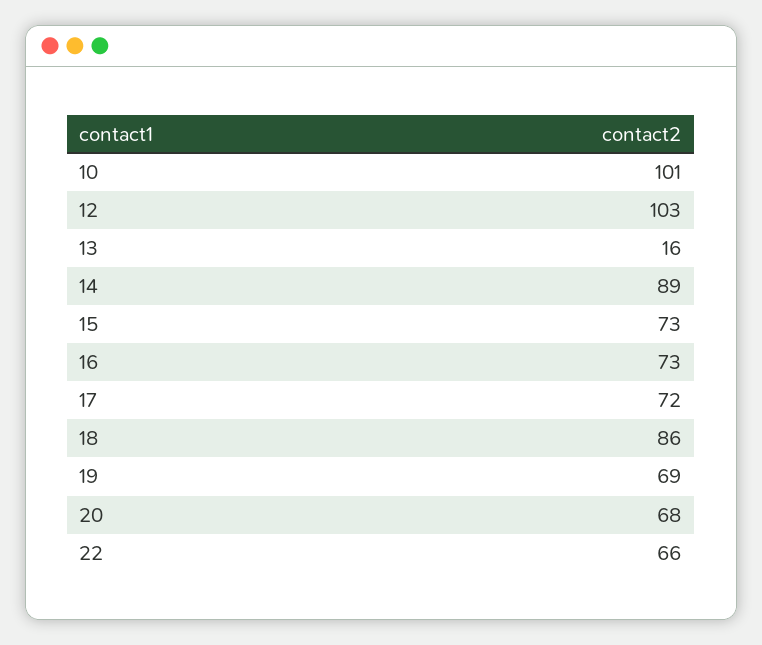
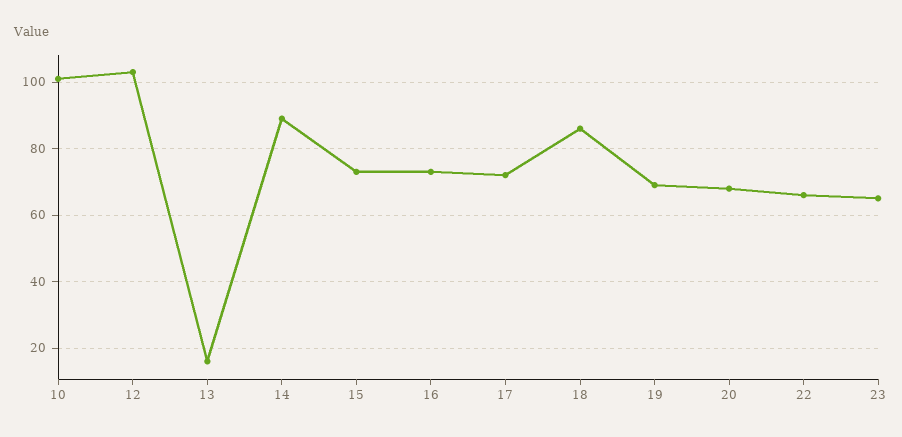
23: none -> 65

